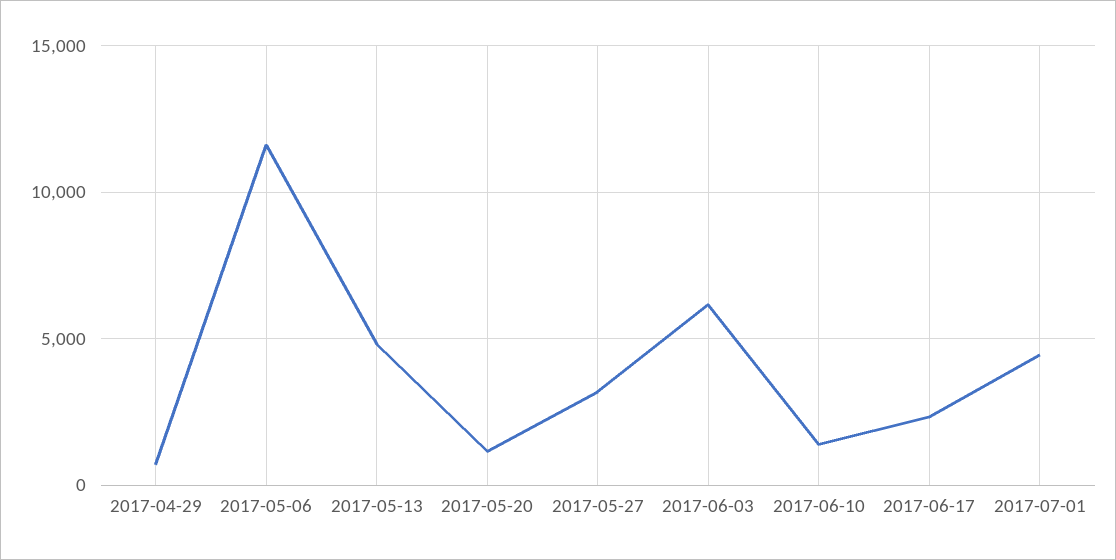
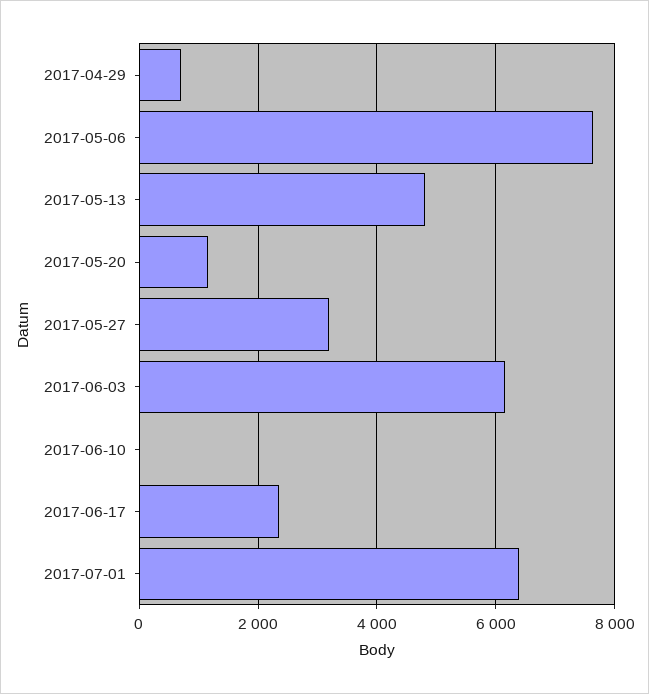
2017-05-06: 11500 -> 7600
2017-06-10: 1500 -> 0
2017-07-01: 4500 -> 6400

